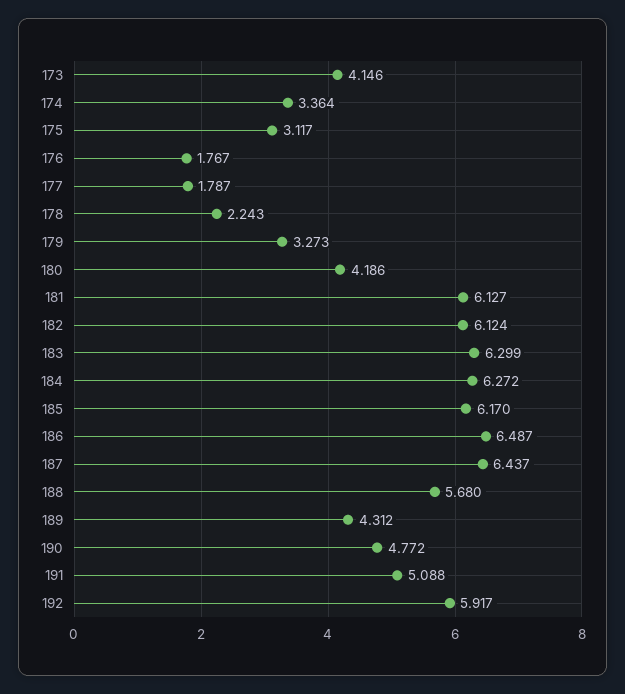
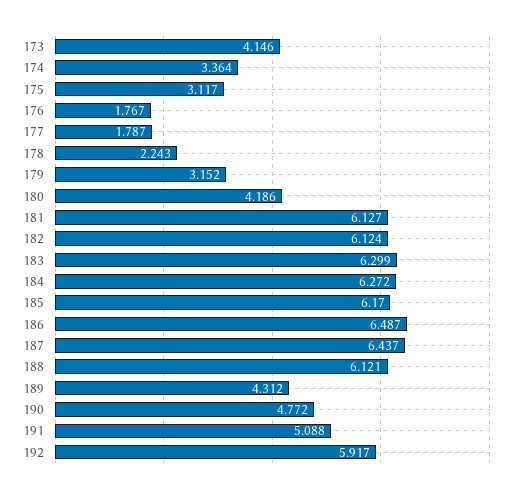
179: 3.273 -> 3.152
188: 5.68 -> 6.121

